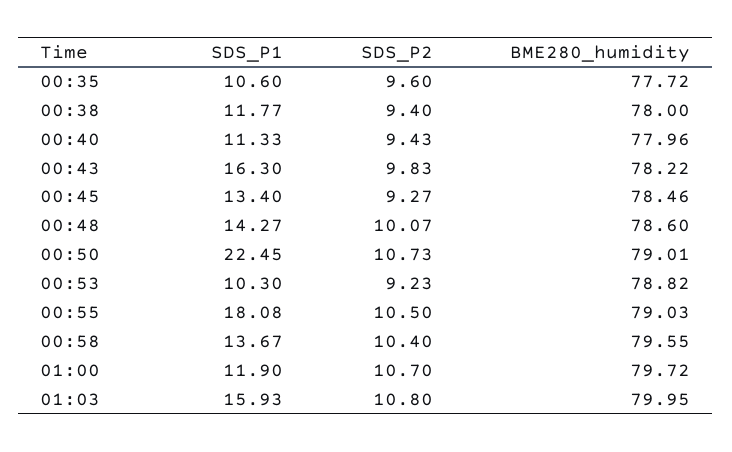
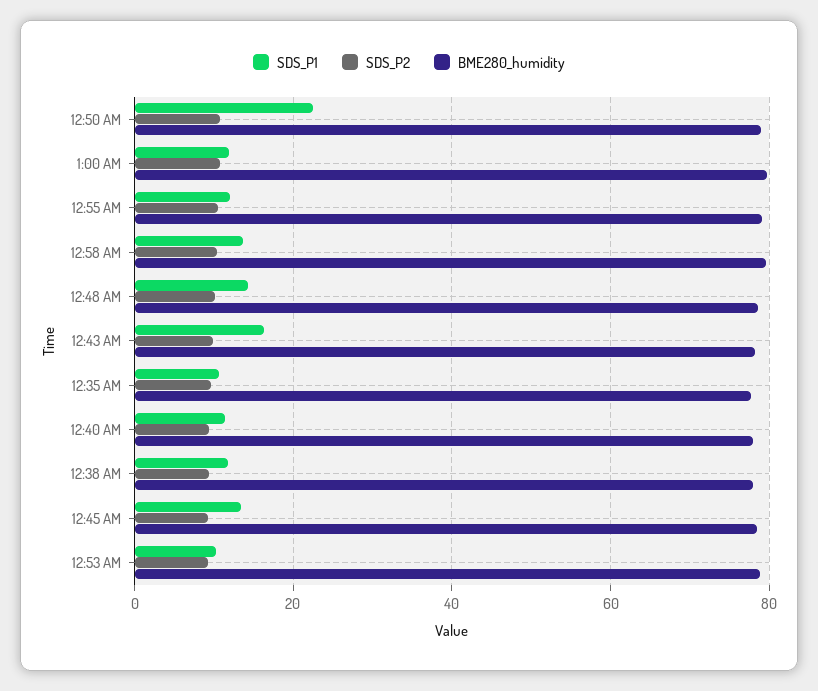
SDS_P1, 00:55: 18.08 -> 12
SDS_P1, 01:03: 15.93 -> none
SDS_P2, 01:03: 10.8 -> none
BME280_humidity, 01:03: 79.95 -> none

